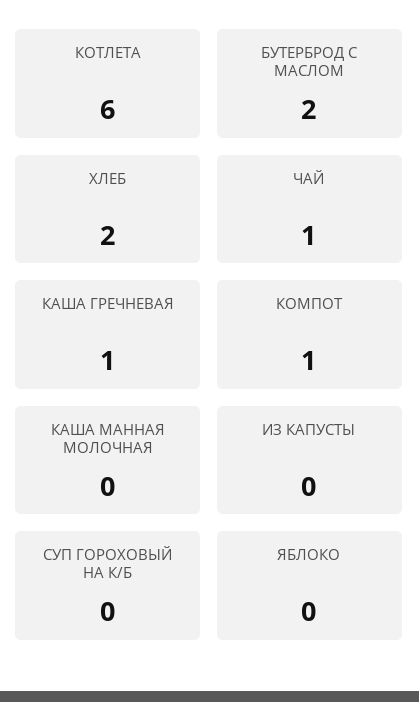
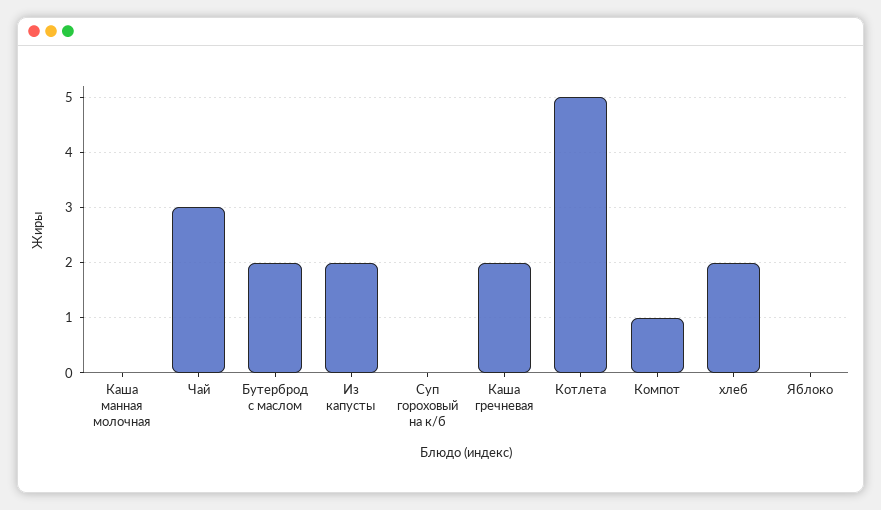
КОТЛЕТА: 6 -> 5
ЧАЙ: 1 -> 3
КАША ГРЕЧНЕВАЯ: 1 -> 2
ИЗ КАПУСТЫ: 0 -> 2

